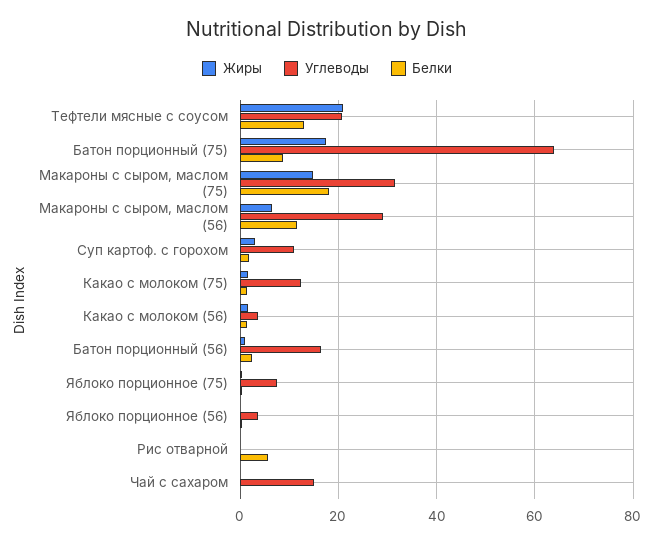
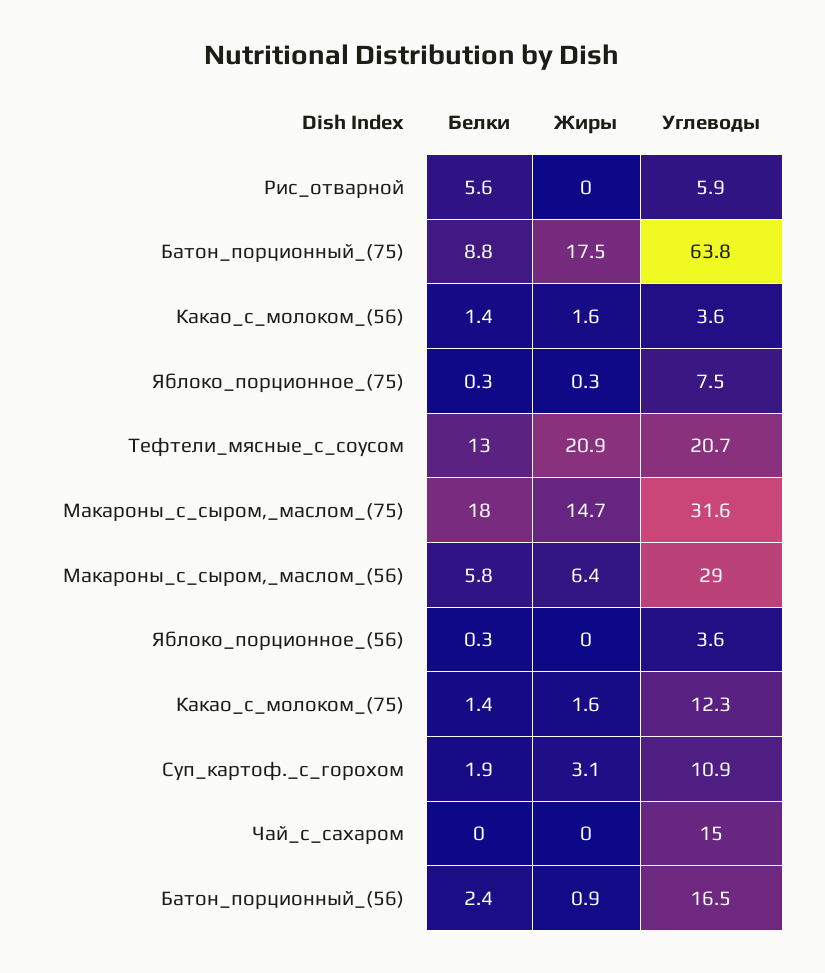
Белки, Макароны с сыром, маслом (56): 12 -> 5.8
Углеводы, Рис отварной: 0 -> 5.9

